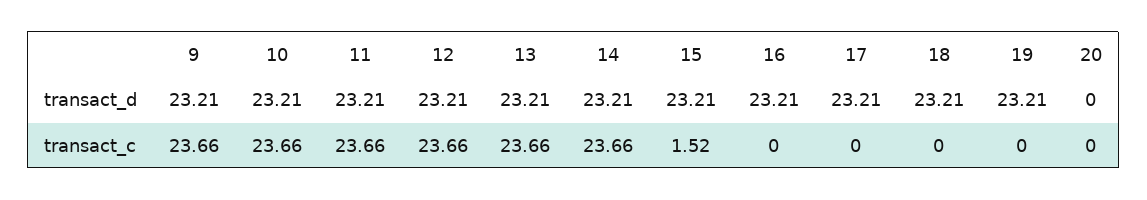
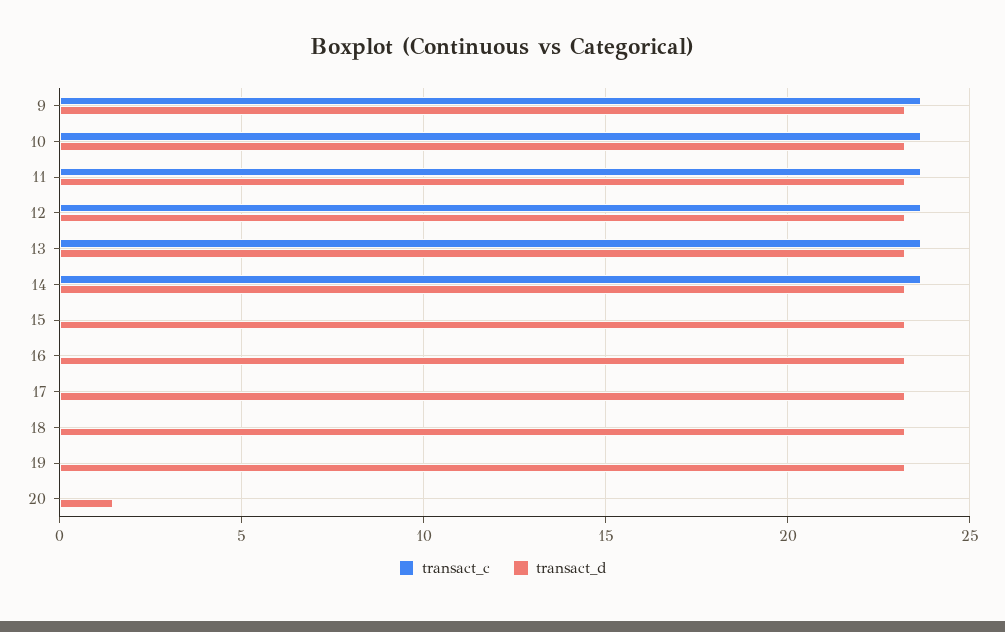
transact_d, 20: 0 -> 1.5
transact_c, 15: 1.52 -> 0

